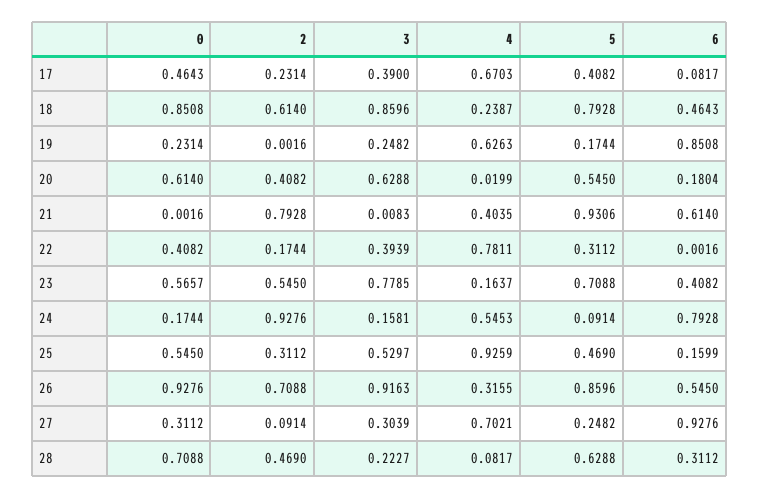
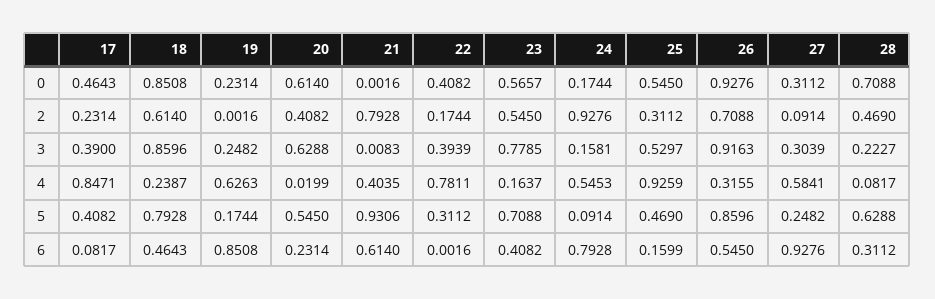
4, 17: 0.6703 -> 0.8471
6, 20: 0.1804 -> 0.2314
4, 27: 0.7021 -> 0.5841

